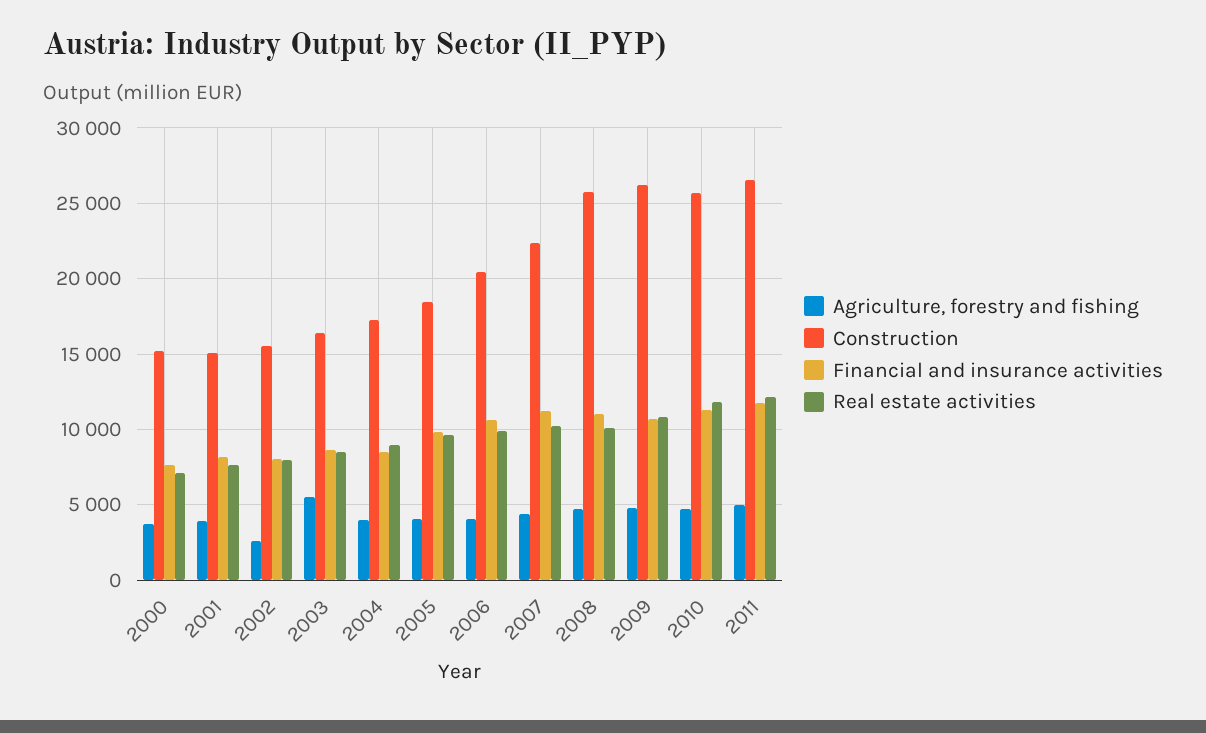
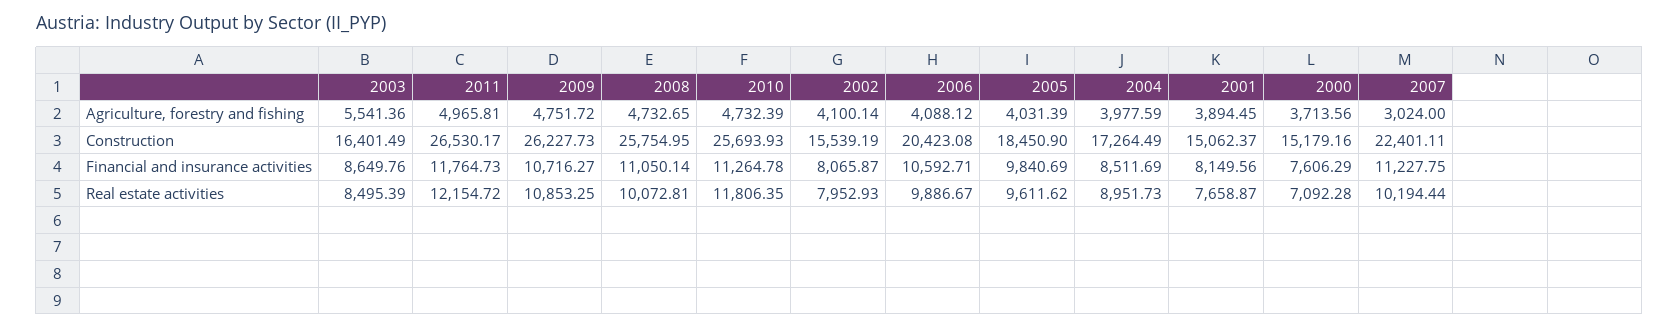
Agriculture, forestry and fishing, 2002: 2500 -> 4100.14
Agriculture, forestry and fishing, 2007: 4500 -> 3024

